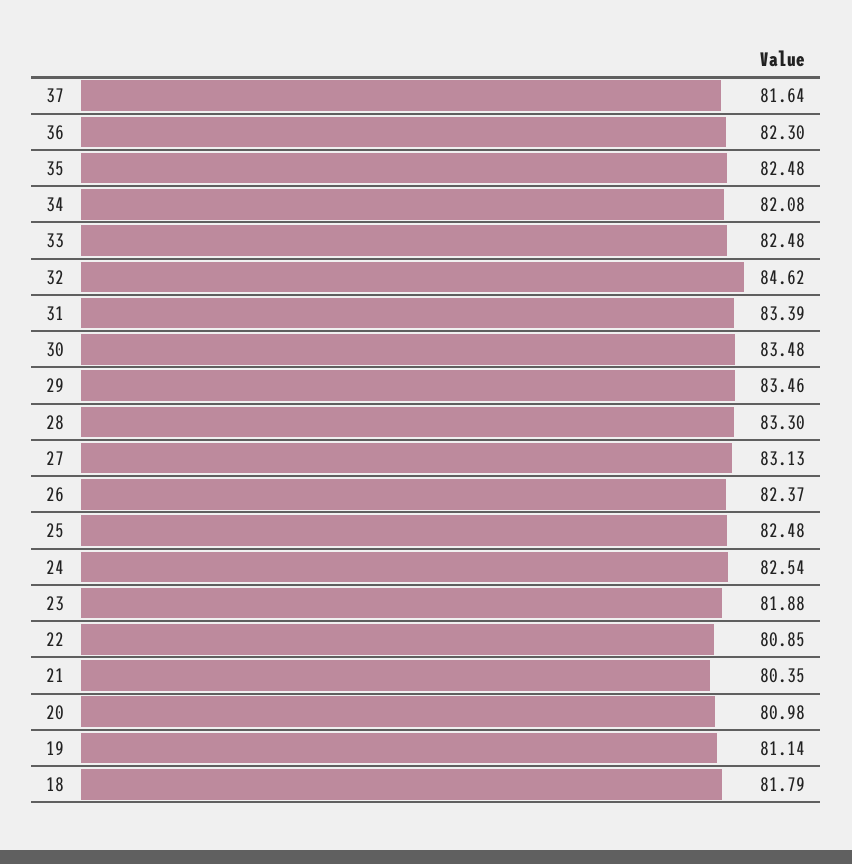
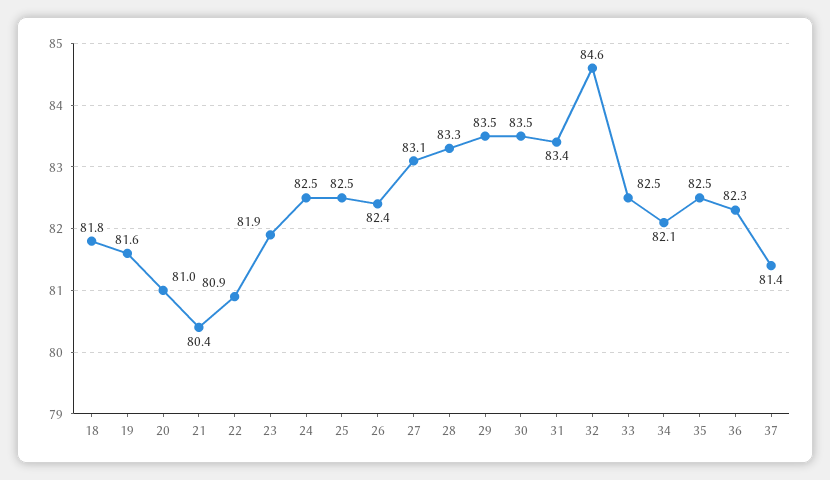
37: 81.64 -> 81.4
19: 81.14 -> 81.6

